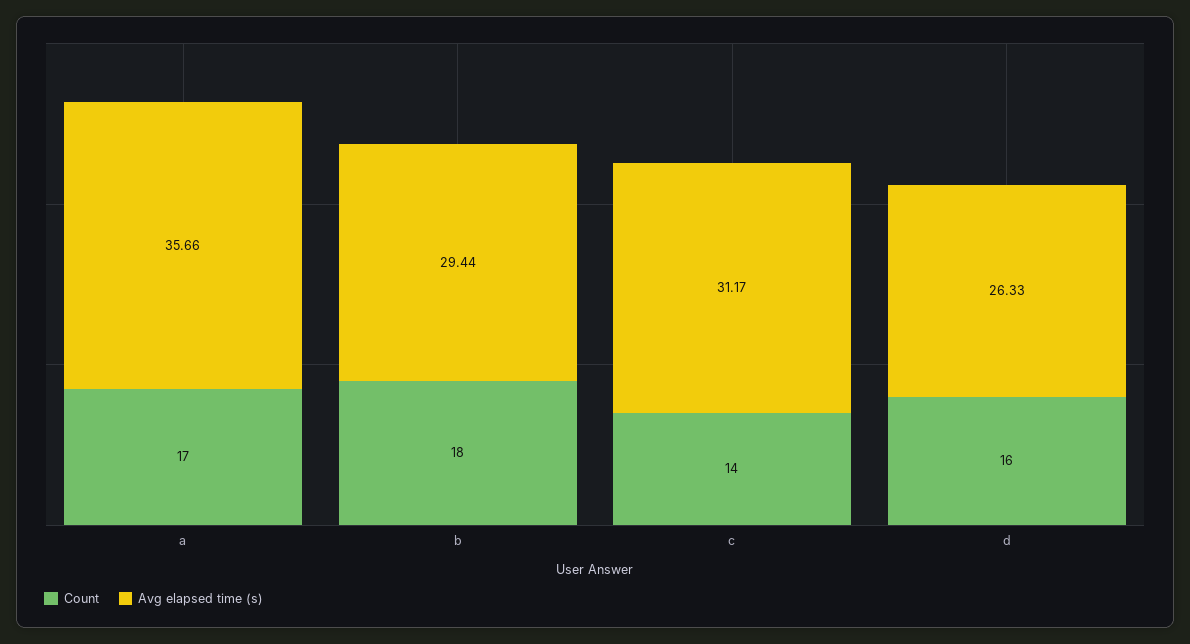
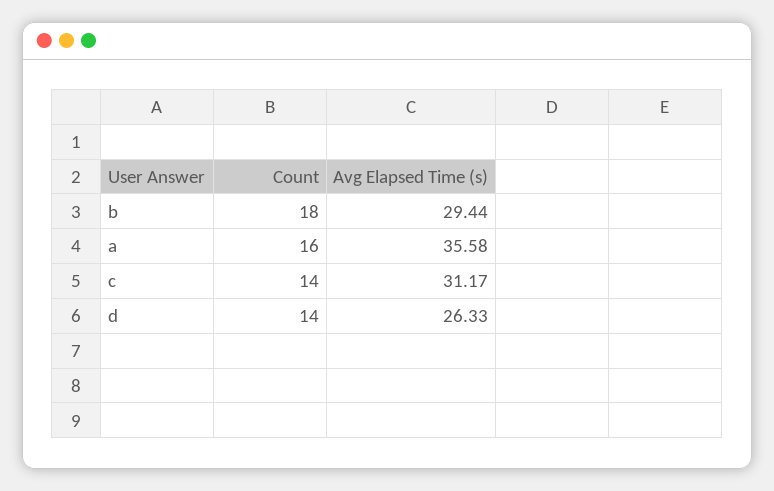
Count, a: 17 -> 16
Avg elapsed time (s), a: 35.66 -> 35.58
Count, d: 16 -> 14

